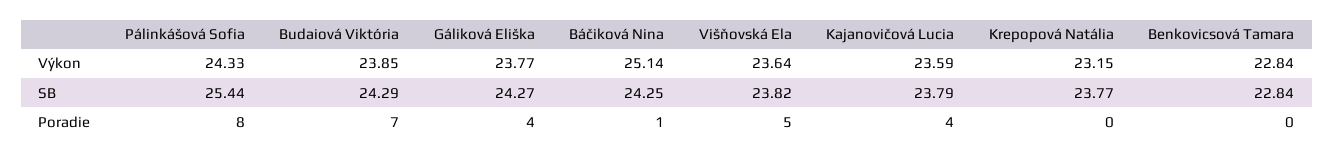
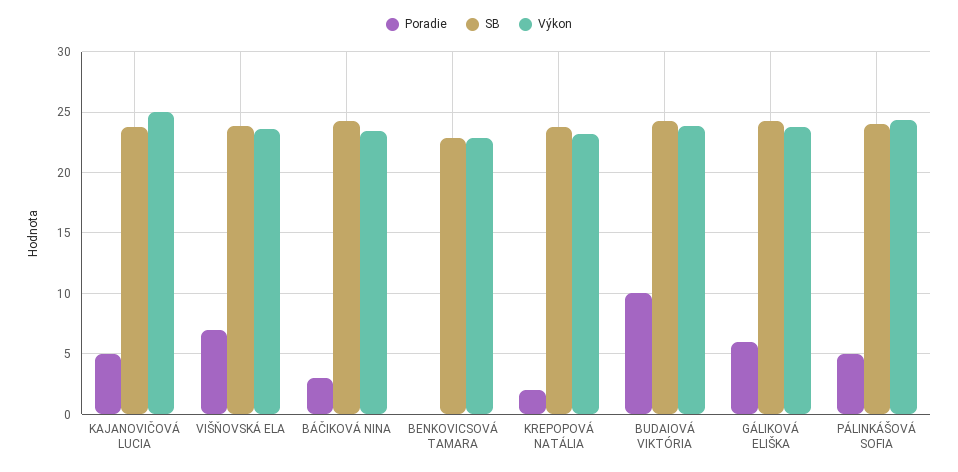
Výkon, Báčiková Nina: 25.14 -> 23.5
Výkon, Kajanovičová Lucia: 23.59 -> 25
SB, Pálinkášová Sofia: 25.44 -> 24
Poradie, Pálinkášová Sofia: 8 -> 5
Poradie, Budaiová Viktória: 7 -> 10
Poradie, Gáliková Eliška: 4 -> 6
Poradie, Báčiková Nina: 1 -> 3
Poradie, Višňovská Ela: 5 -> 7
Poradie, Kajanovičová Lucia: 4 -> 5
Poradie, Krepopová Natália: 0 -> 2

